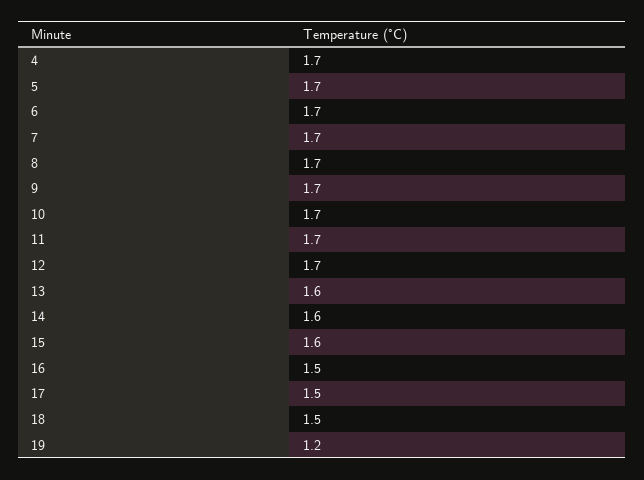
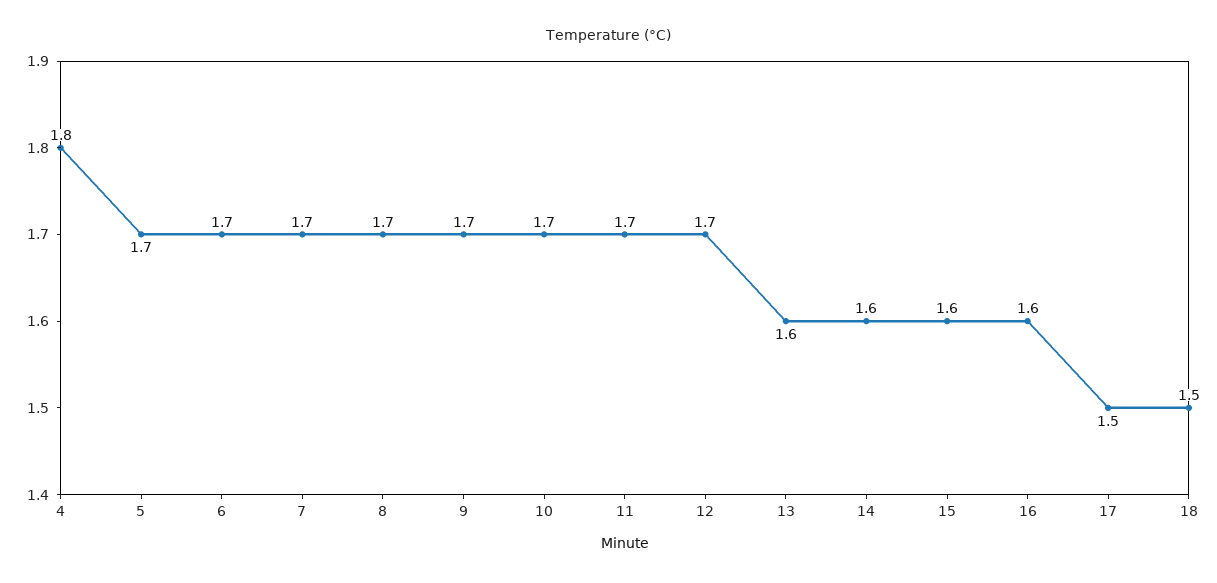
4: 1.7 -> 1.8
16: 1.5 -> 1.6
19: 1.2 -> none

